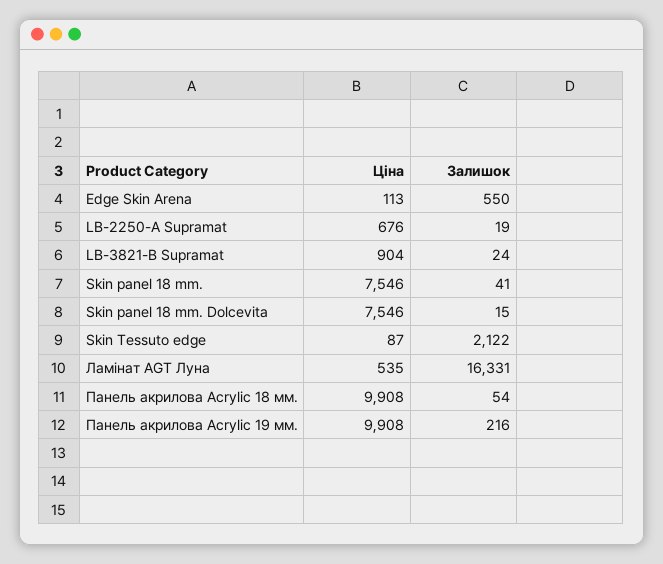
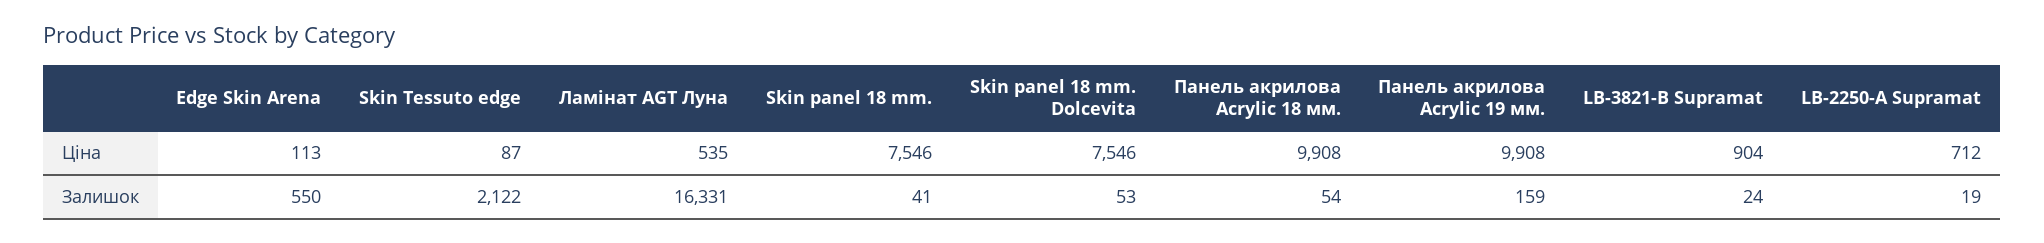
Ціна, LB-2250-А Supramat: 676 -> 712
Залишок, Skin panel 18 mm. Dolcevita: 15 -> 53
Залишок, Панель акрилова Acrylic 19 мм.: 216 -> 159

